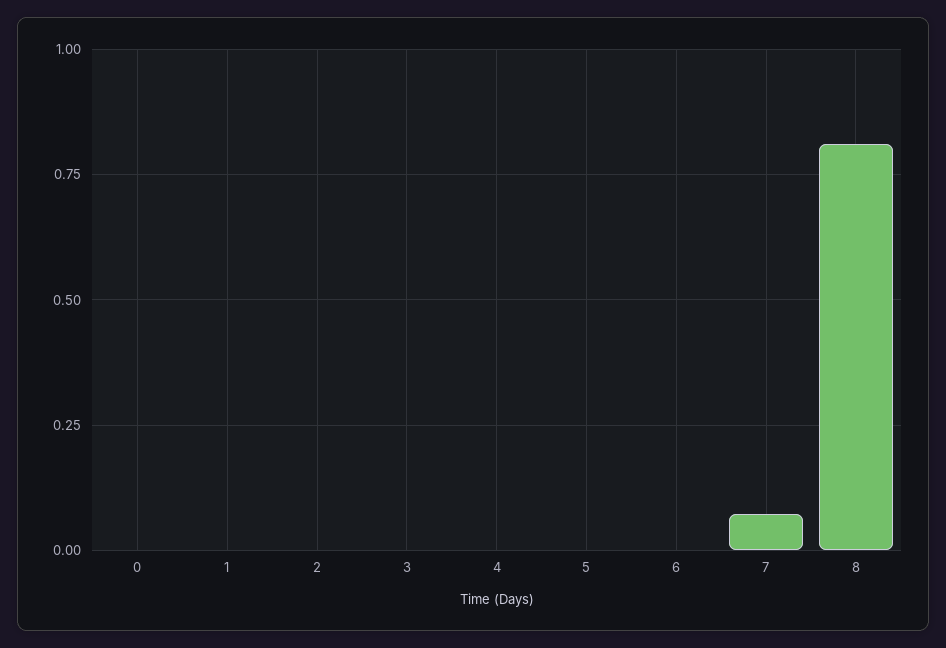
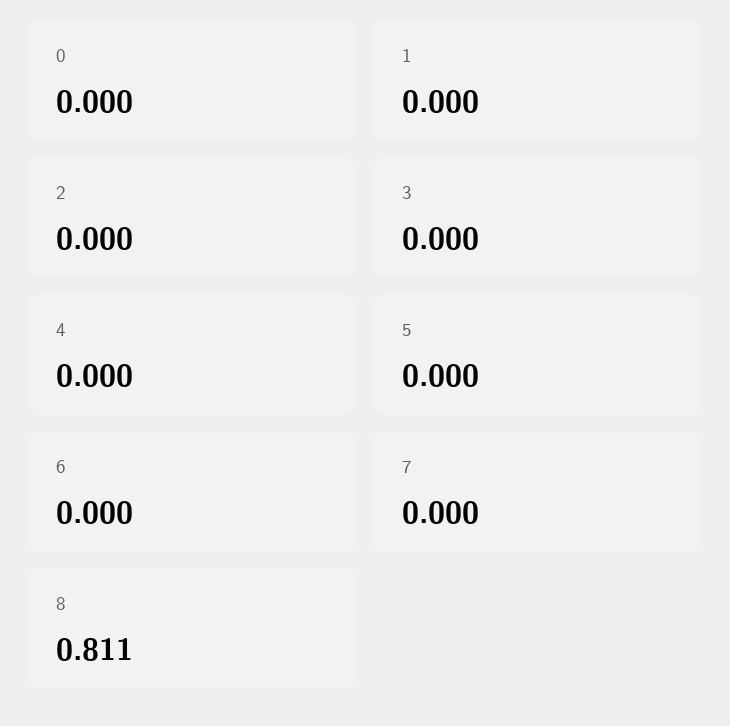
7: 0.075 -> 0

